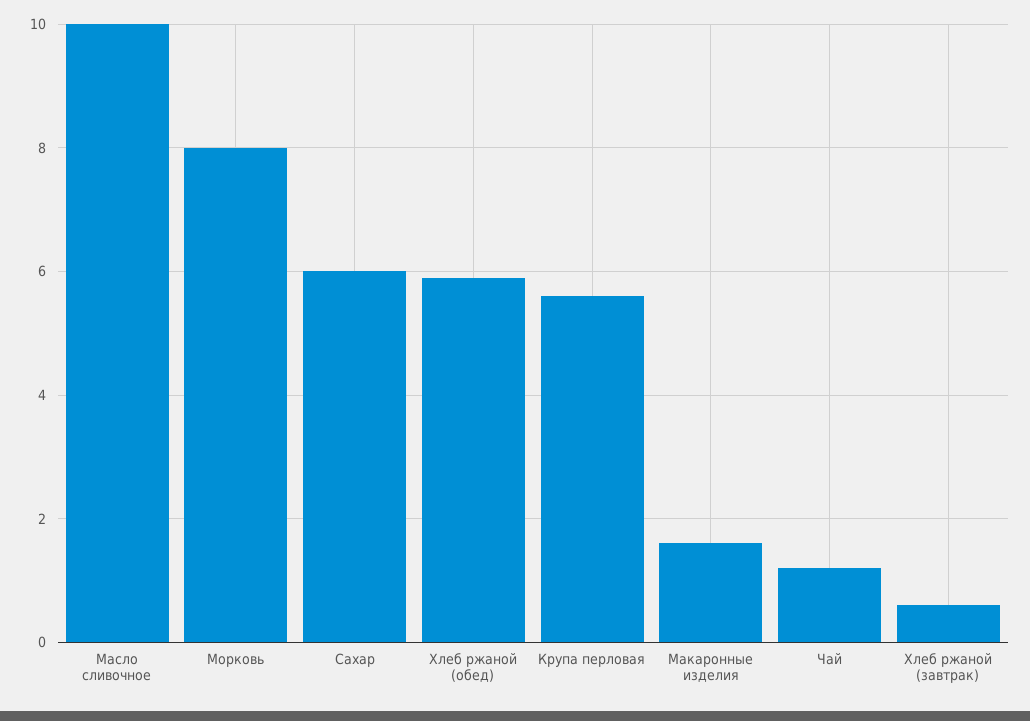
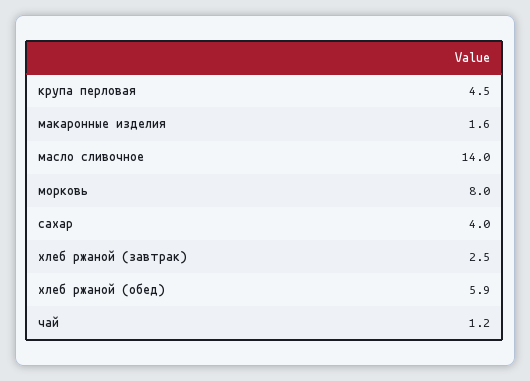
Масло сливочное: 10 -> 14
Сахар: 6 -> 4
Крупа перловая: 5.5 -> 4.5
Хлеб ржаной (завтрак): 0.5 -> 2.5

